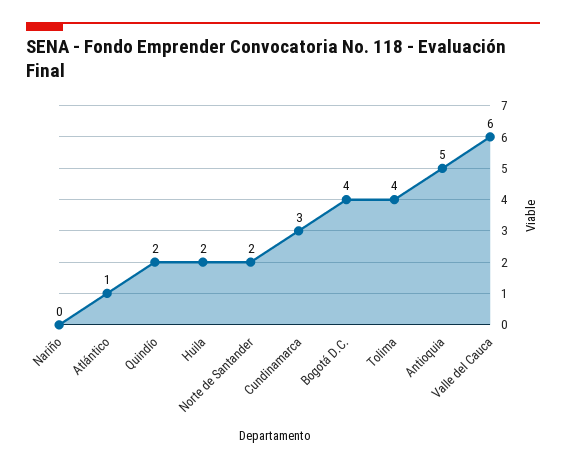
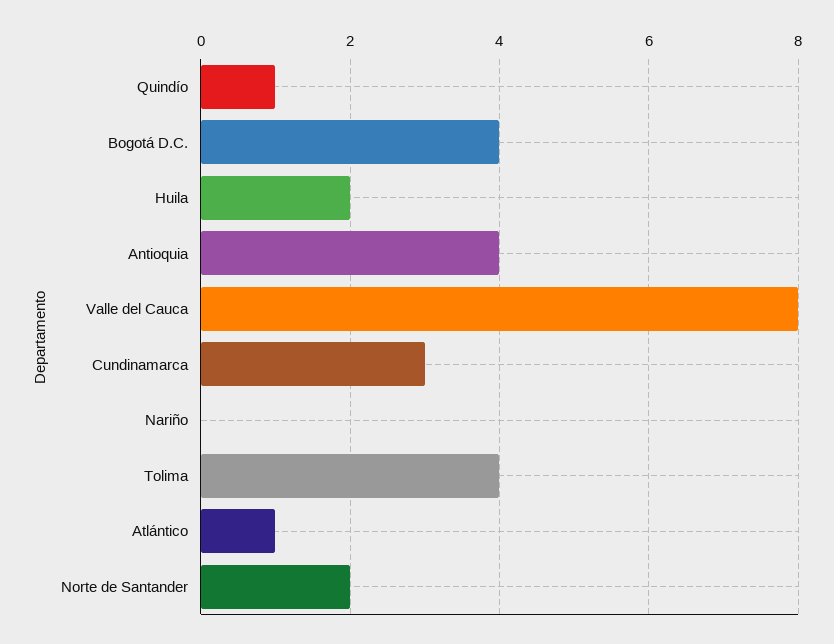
Quindío: 2 -> 1
Antioquia: 5 -> 4
Valle del Cauca: 6 -> 8

